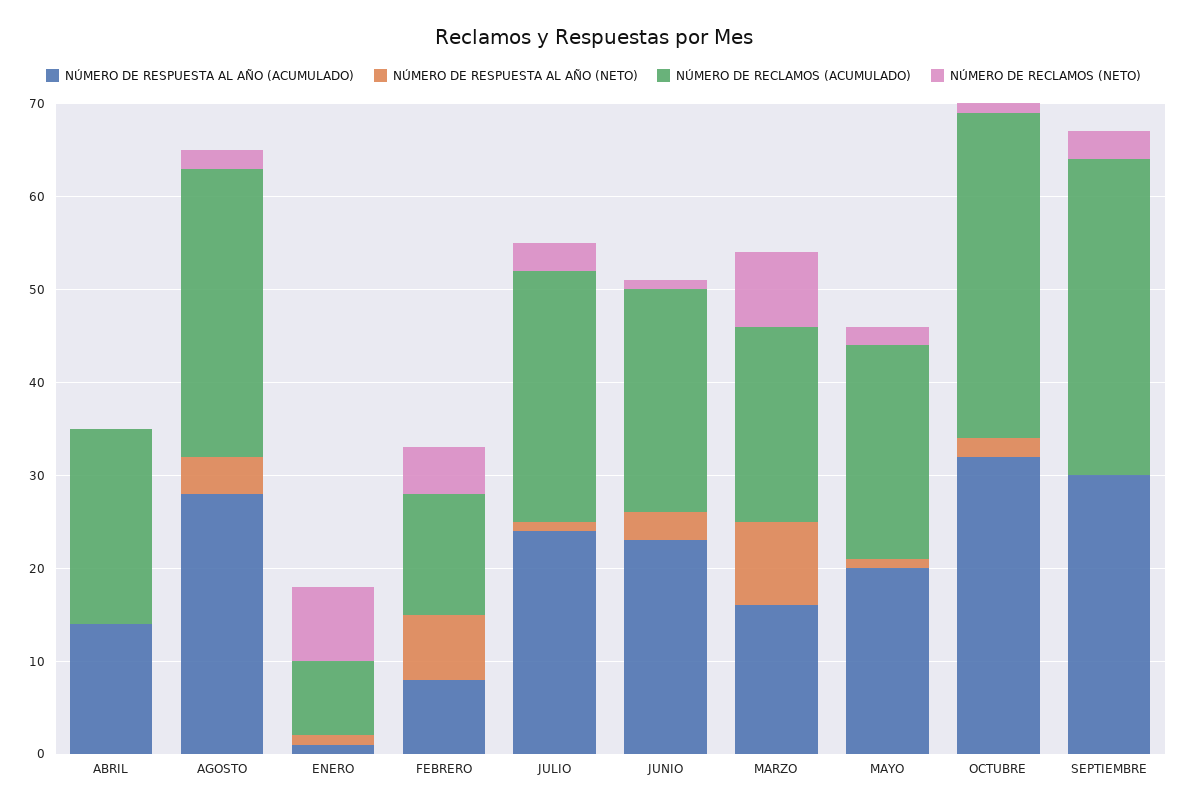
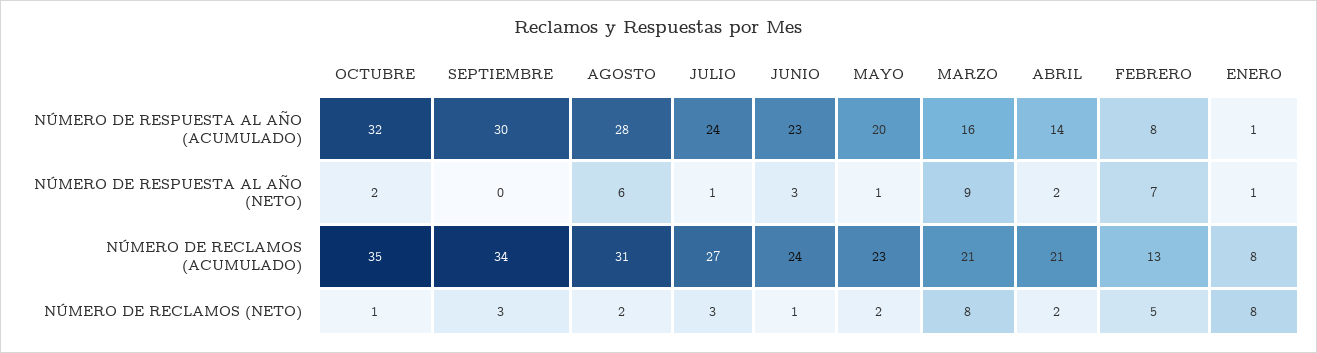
NÚMERO DE RESPUESTA AL AÑO (NETO), ABRIL: 0 -> 2
NÚMERO DE RECLAMOS (NETO), ABRIL: 0 -> 2
NÚMERO DE RESPUESTA AL AÑO (NETO), AGOSTO: 4 -> 6

